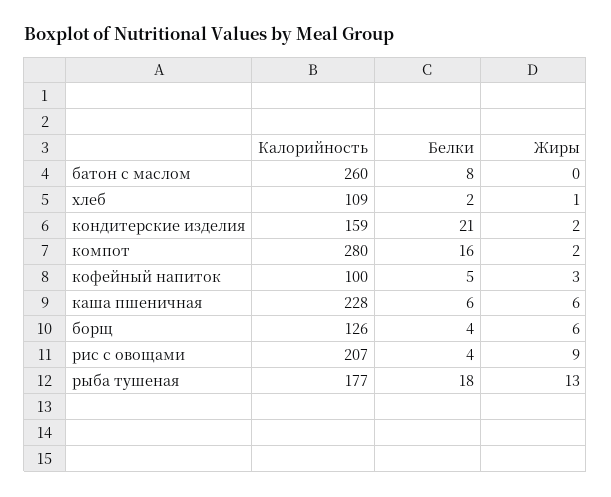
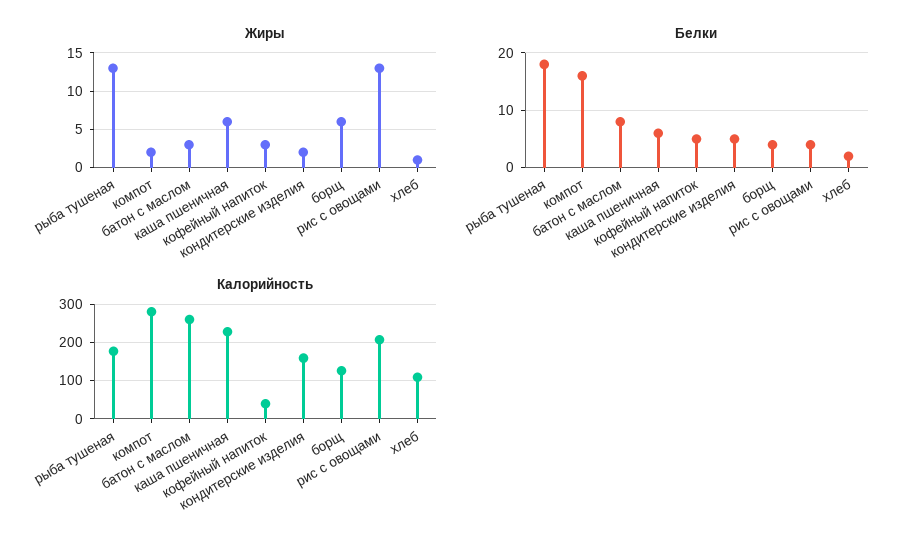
Жиры, батон с маслом: 0 -> 3
Белки, кондитерские изделия: 21 -> 5
Калорийность, кофейный напиток: 100 -> 40
Жиры, рис с овощами: 9 -> 13

